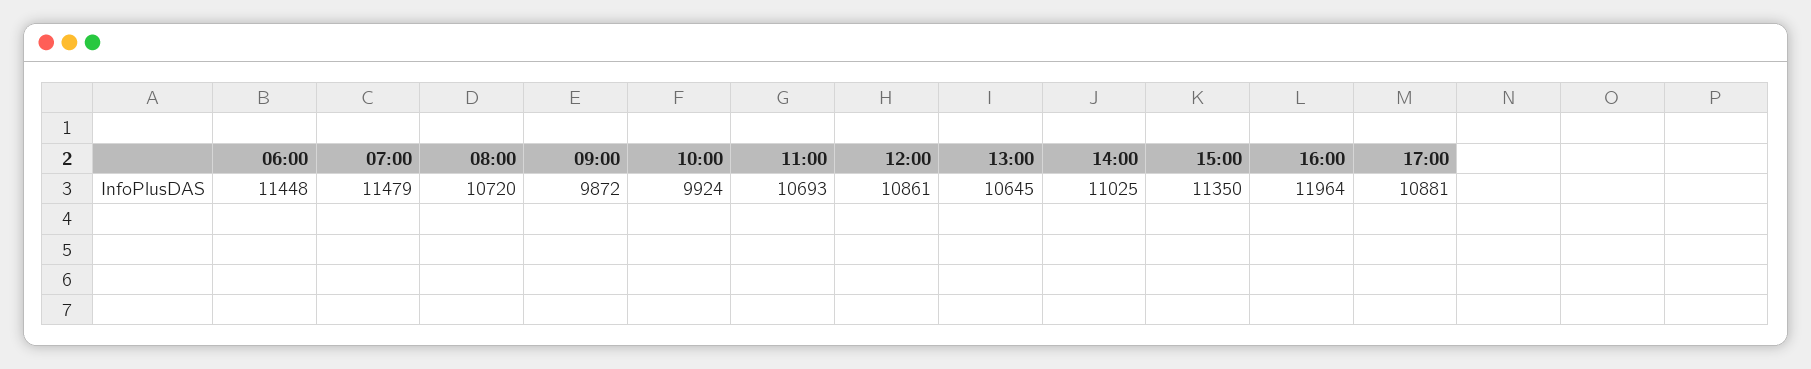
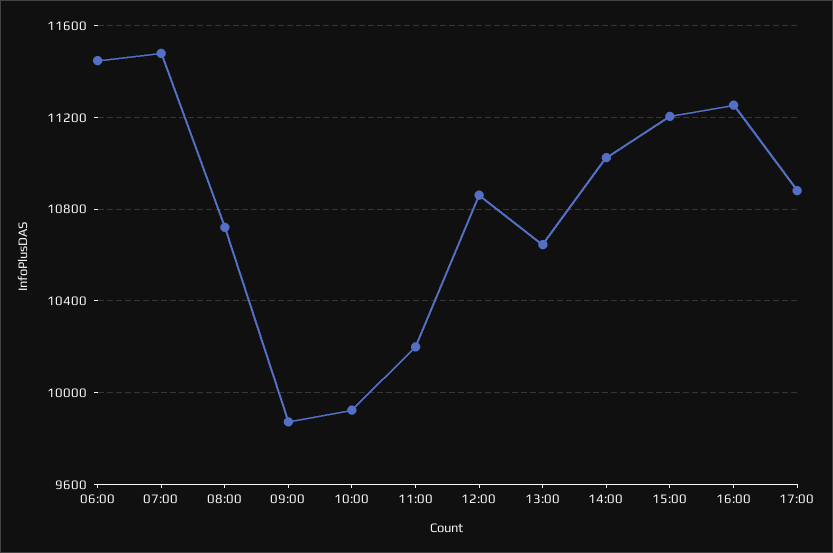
11:00: 10693 -> 10200
15:00: 11350 -> 11200
16:00: 11964 -> 11250

